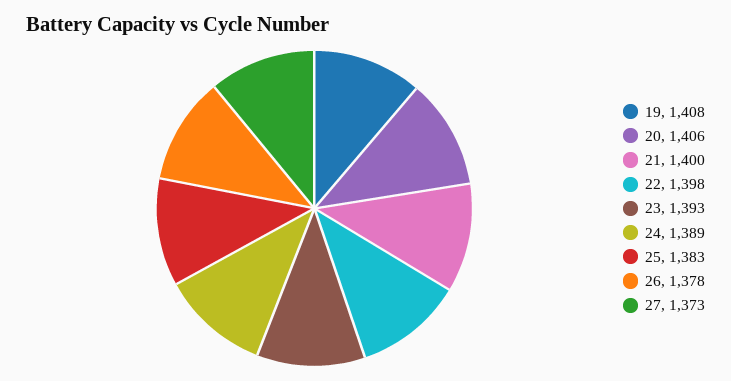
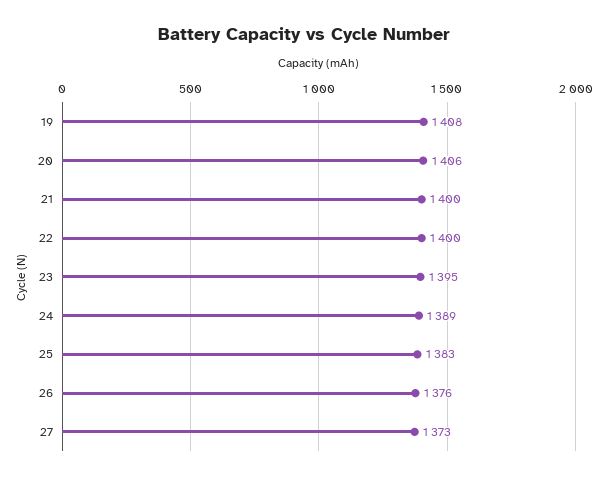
22: 1398 -> 1400
23: 1393 -> 1395
26: 1378 -> 1376

